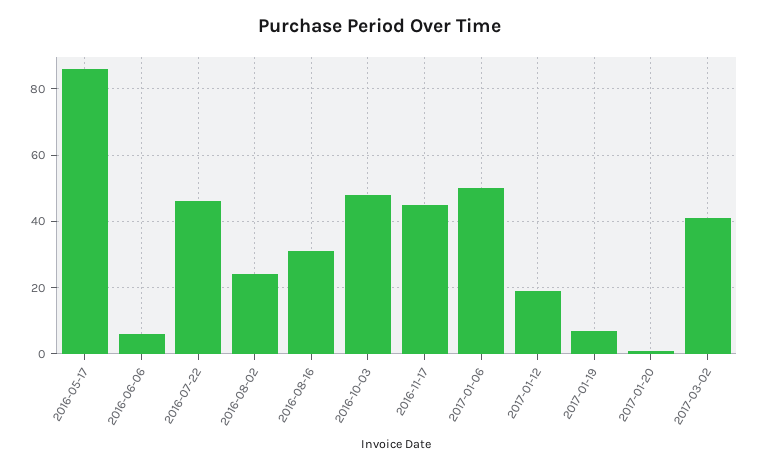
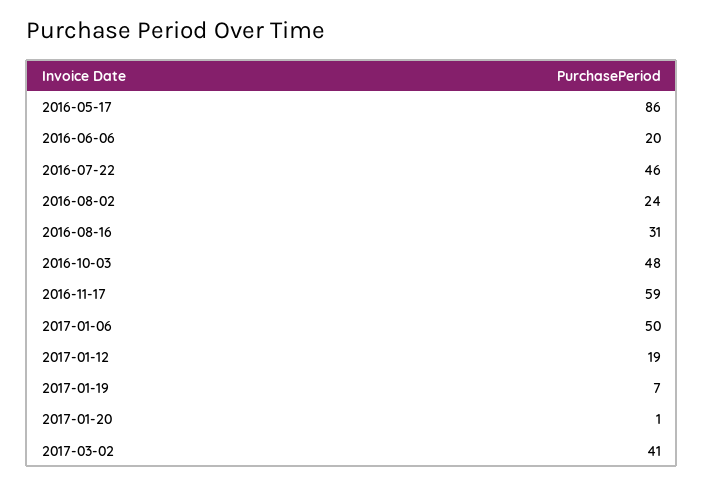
2016-06-06: 5 -> 20
2016-11-17: 45 -> 59

